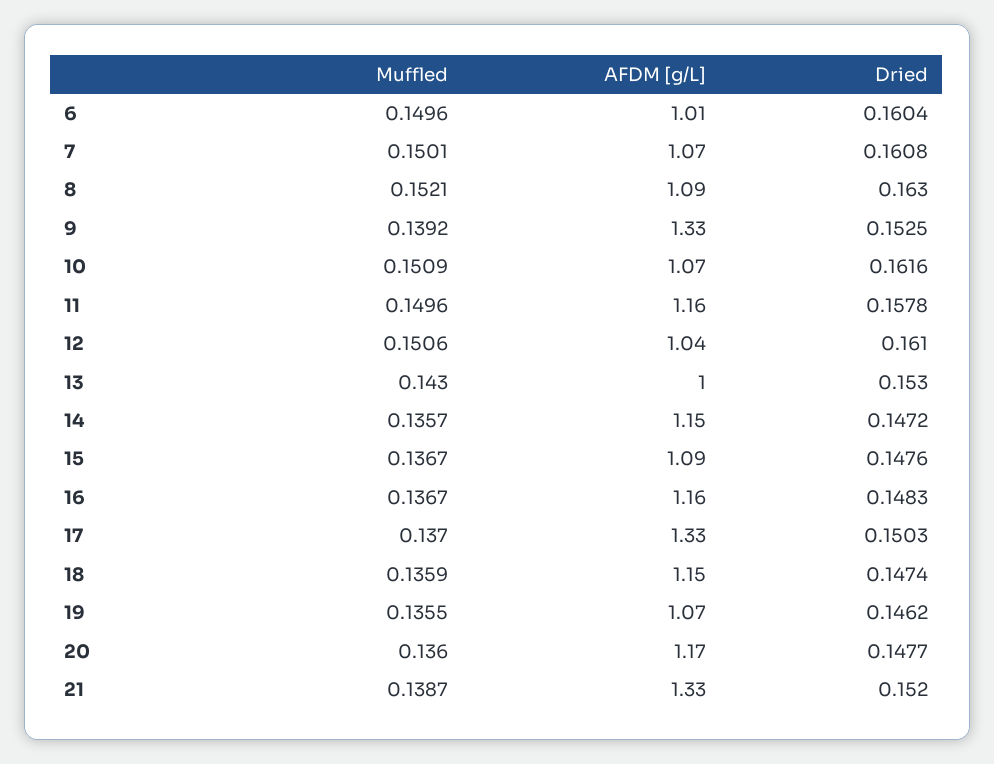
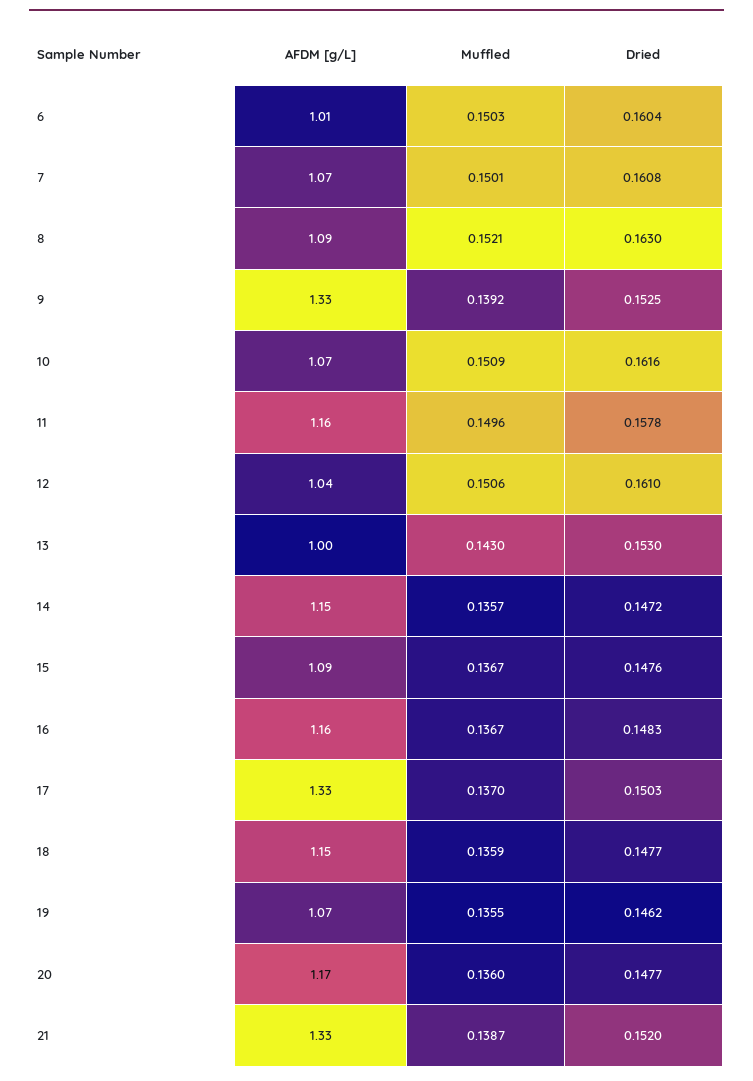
Muffled, 6: 0.1496 -> 0.1503
Dried, 18: 0.1474 -> 0.1477

